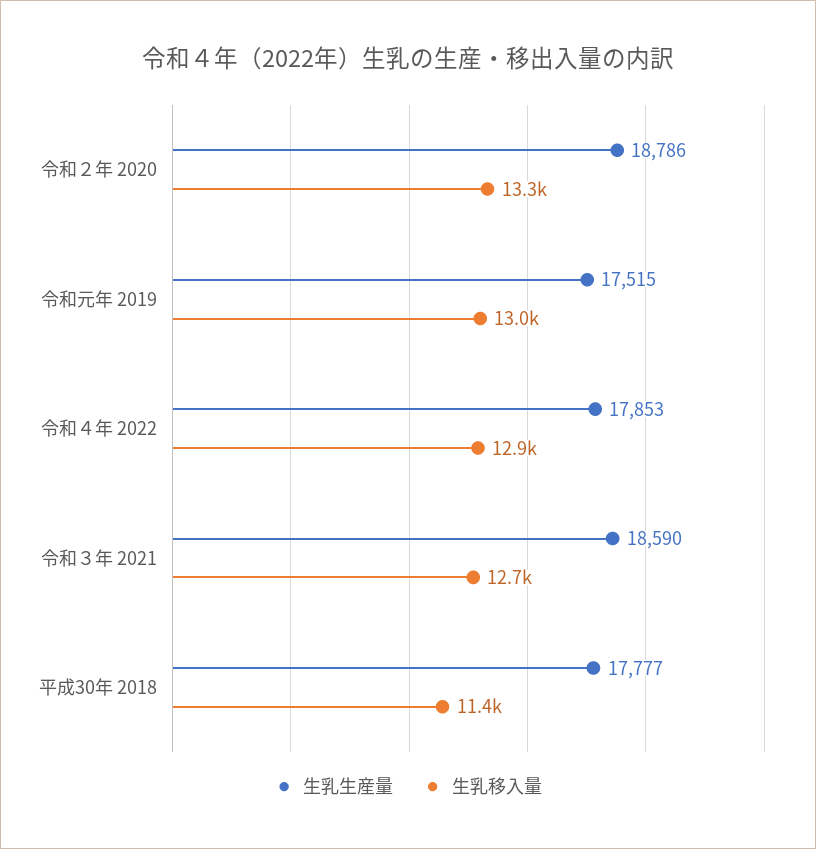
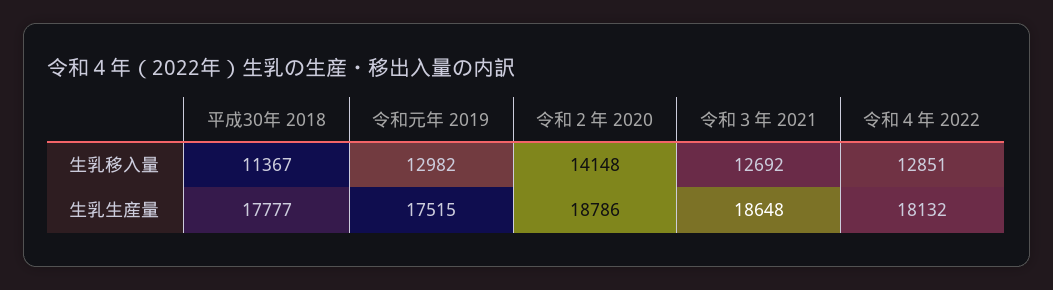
生乳移入量, 令和２年 2020: 13300 -> 14148
生乳生産量, 令和４年 2022: 17853 -> 18132
生乳生産量, 令和３年 2021: 18590 -> 18648

